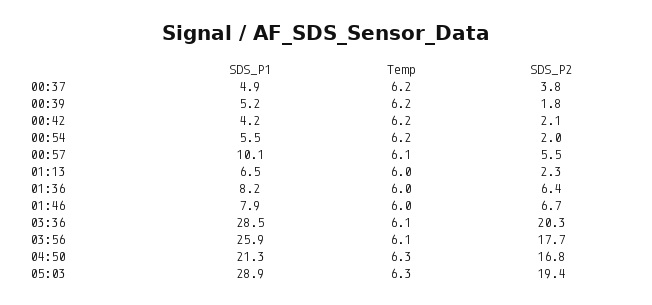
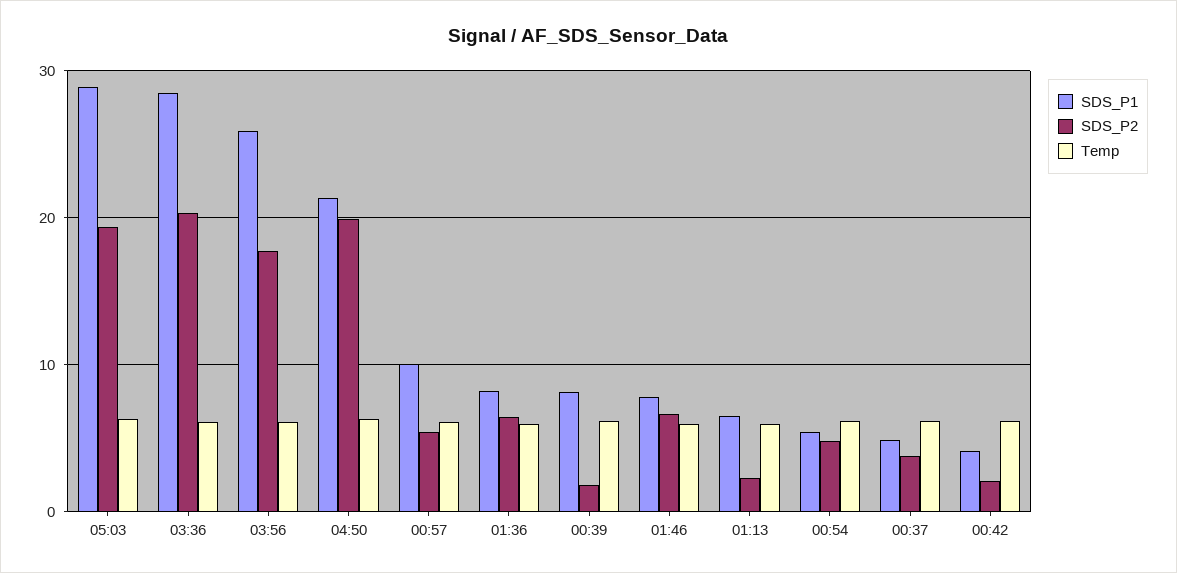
SDS_P1, 00:39: 5.2 -> 8
SDS_P2, 00:54: 2 -> 5
SDS_P2, 04:50: 16.8 -> 20

